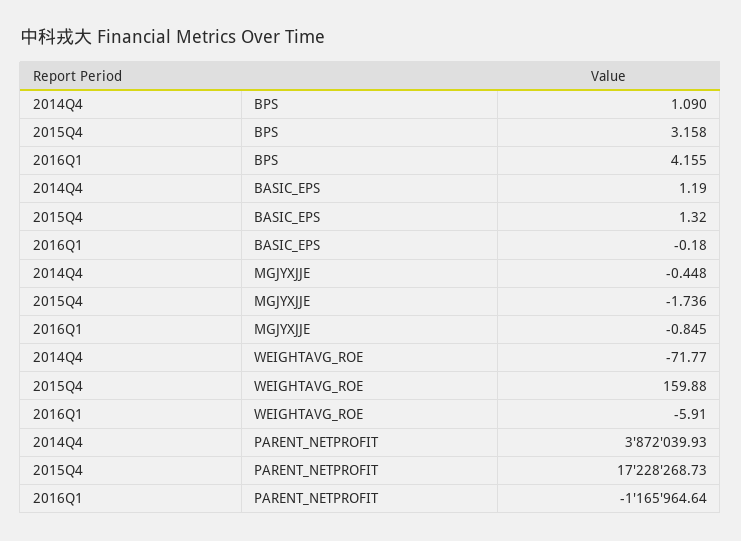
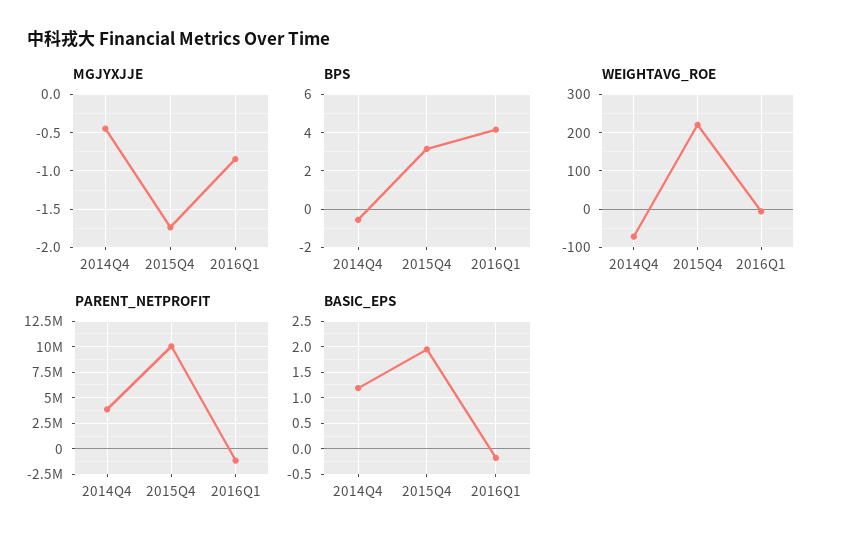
BPS, 2014Q4: 1.09 -> -0.5
BASIC_EPS, 2015Q4: 1.32 -> 2
WEIGHTAVG_ROE, 2015Q4: 159.88 -> 220
PARENT_NETPROFIT, 2015Q4: 17228268.73 -> 10000000

